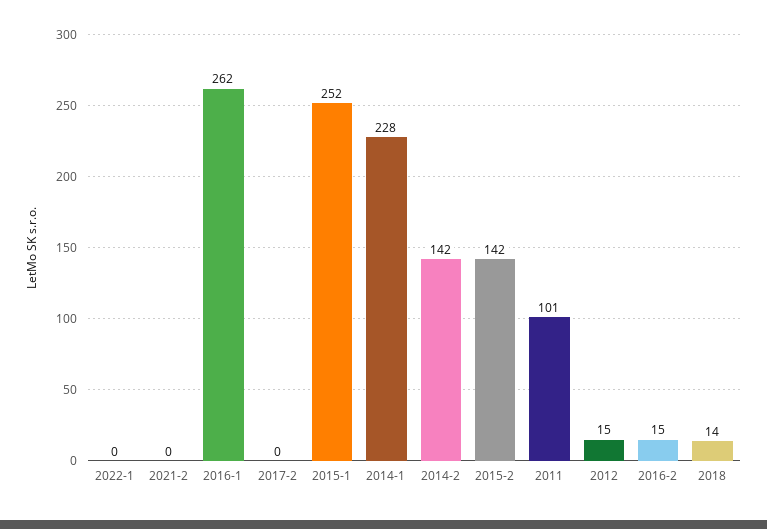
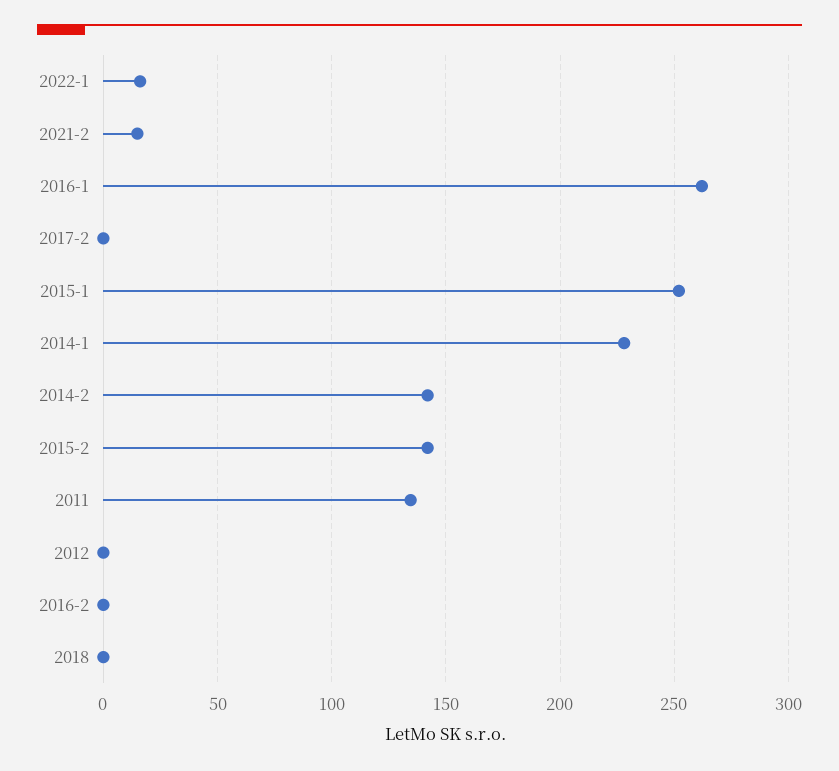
2022-1: 0 -> 15
2021-2: 0 -> 15
2011: 101 -> 135
2012: 15 -> 0
2016-2: 15 -> 0
2018: 14 -> 0

